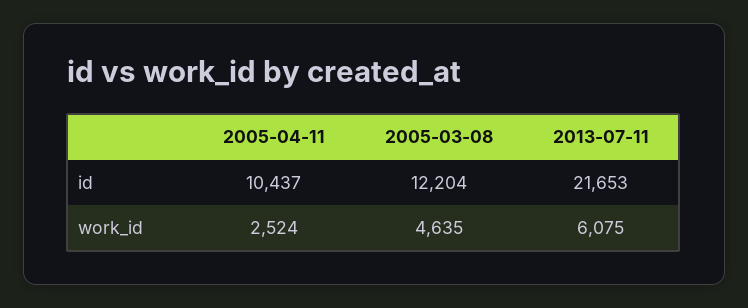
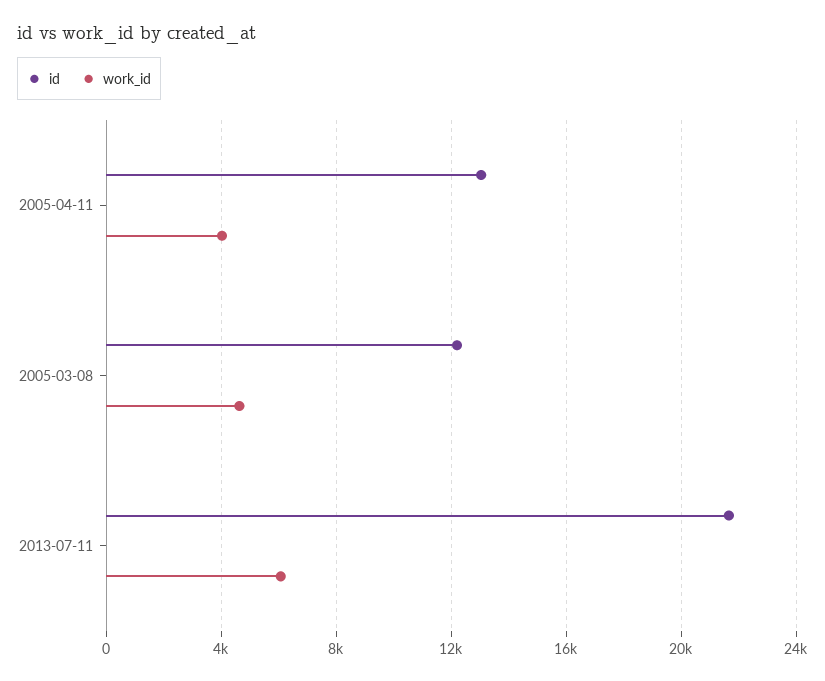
id, 2005-04-11: 10437 -> 13000
work_id, 2005-04-11: 2524 -> 4000

